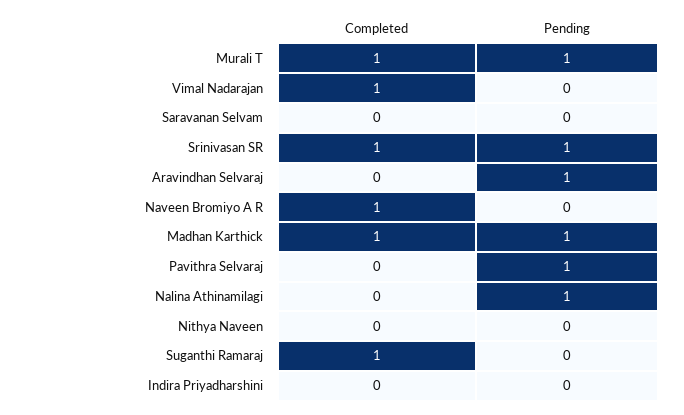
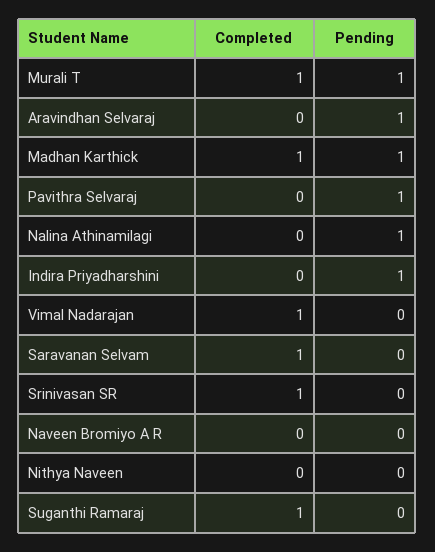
Completed, Saravanan Selvam: 0 -> 1
Pending, Srinivasan SR: 1 -> 0
Completed, Naveen Bromiyo A R: 1 -> 0
Pending, Indira Priyadharshini: 0 -> 1

